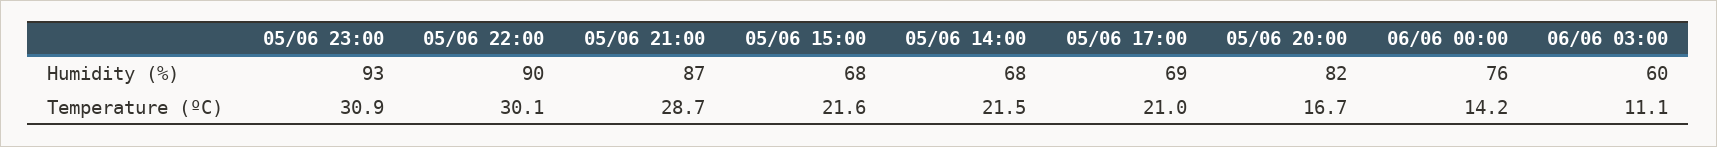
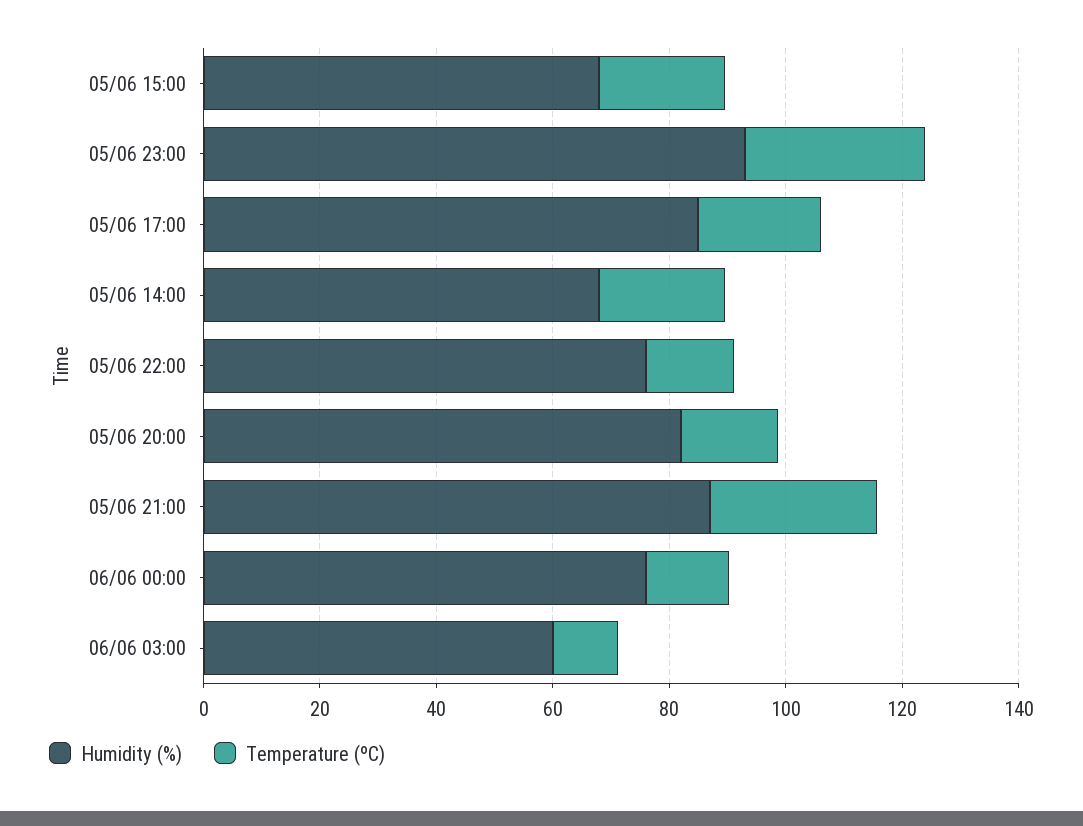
Humidity (%), 05/06 22:00: 90 -> 75
Humidity (%), 05/06 17:00: 69 -> 85
Temperature (ºC), 05/06 22:00: 30.1 -> 15

